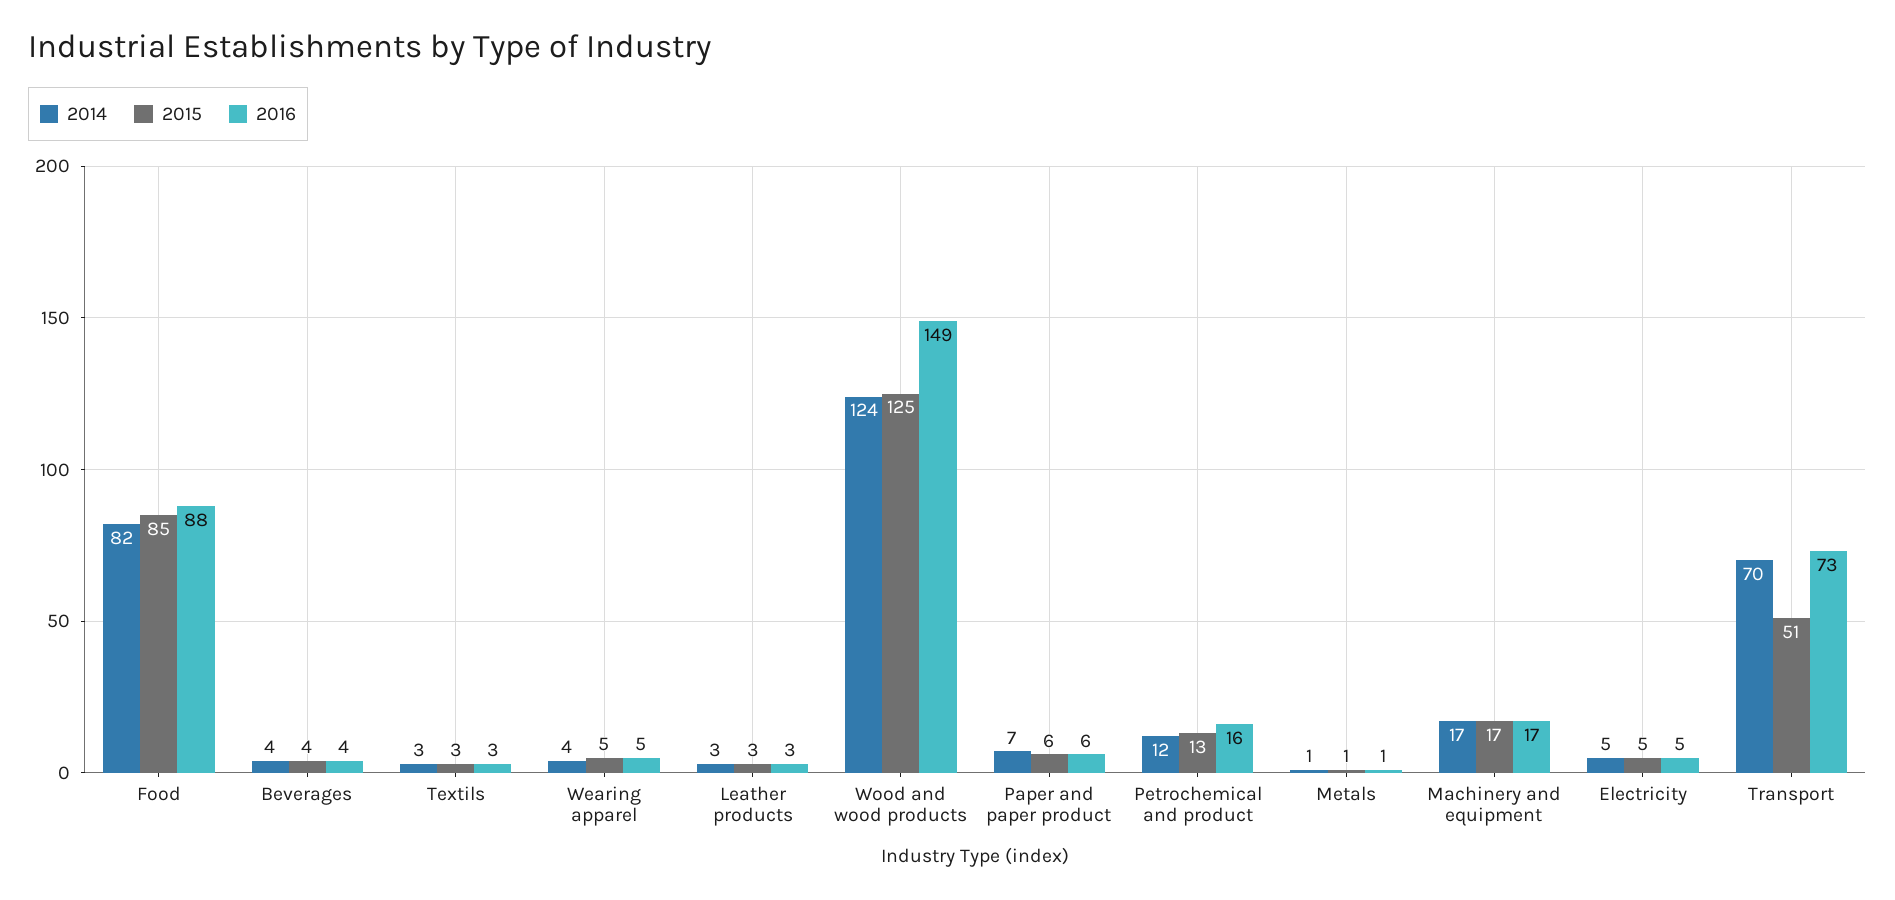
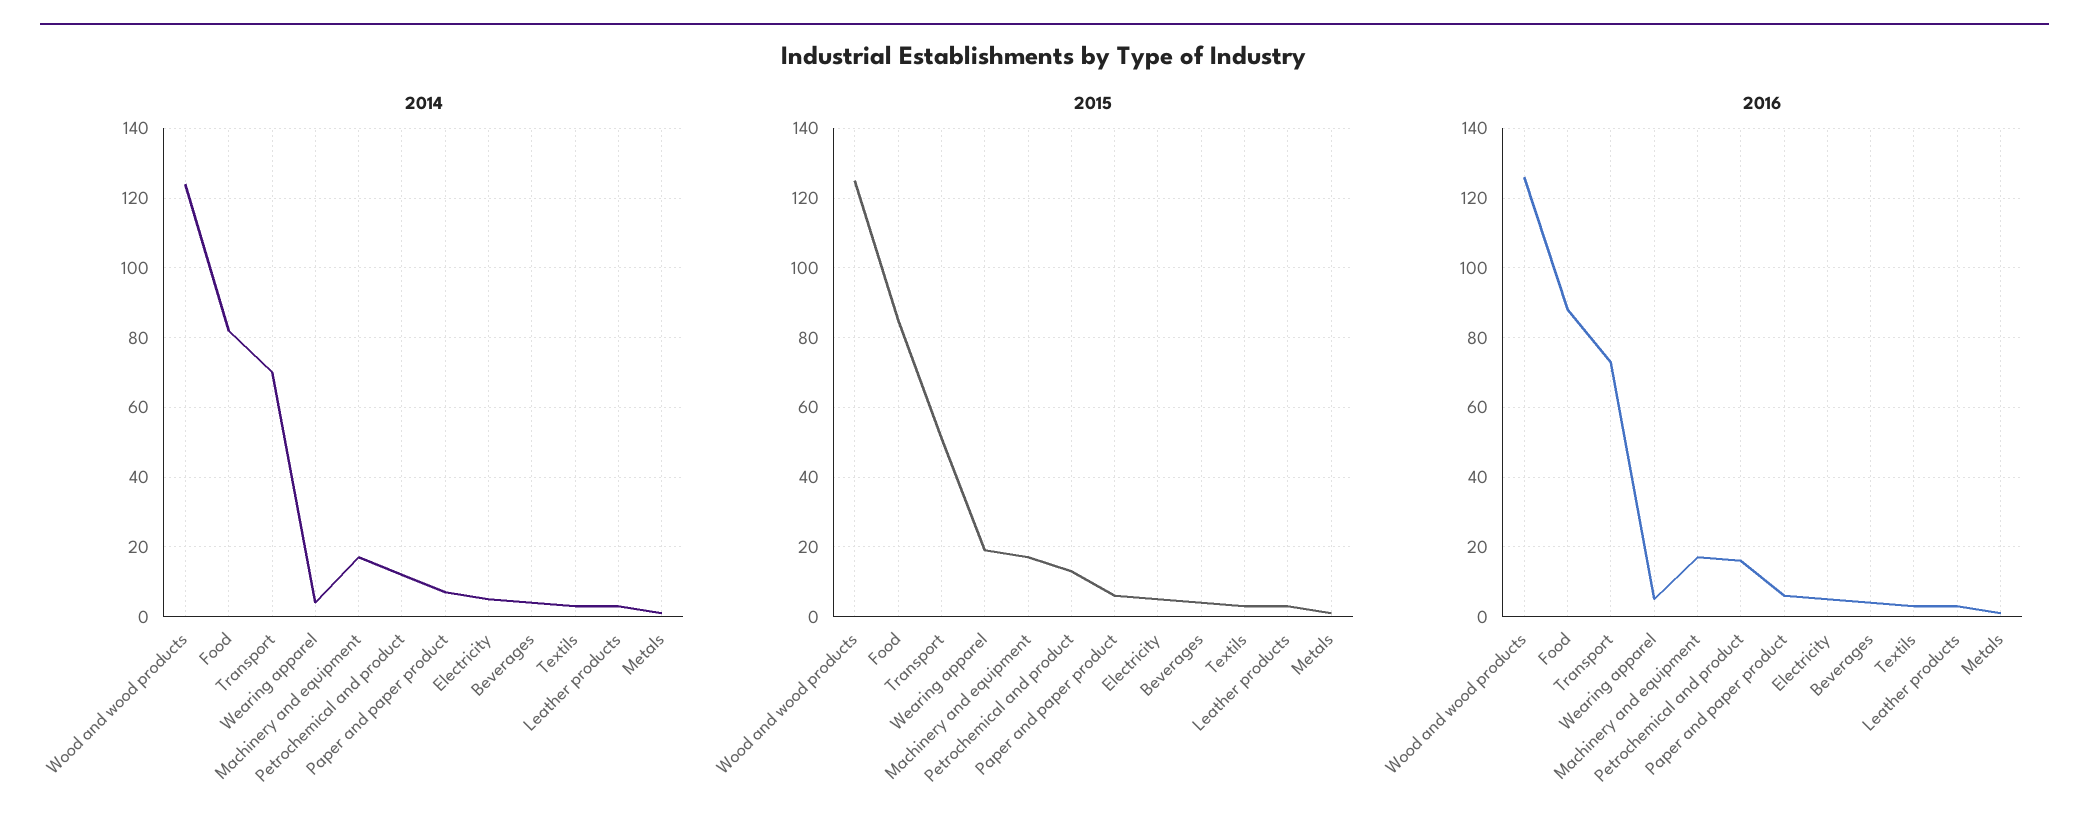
2015, Wearing apparel: 5 -> 20
2016, Wood and wood products: 149 -> 125

